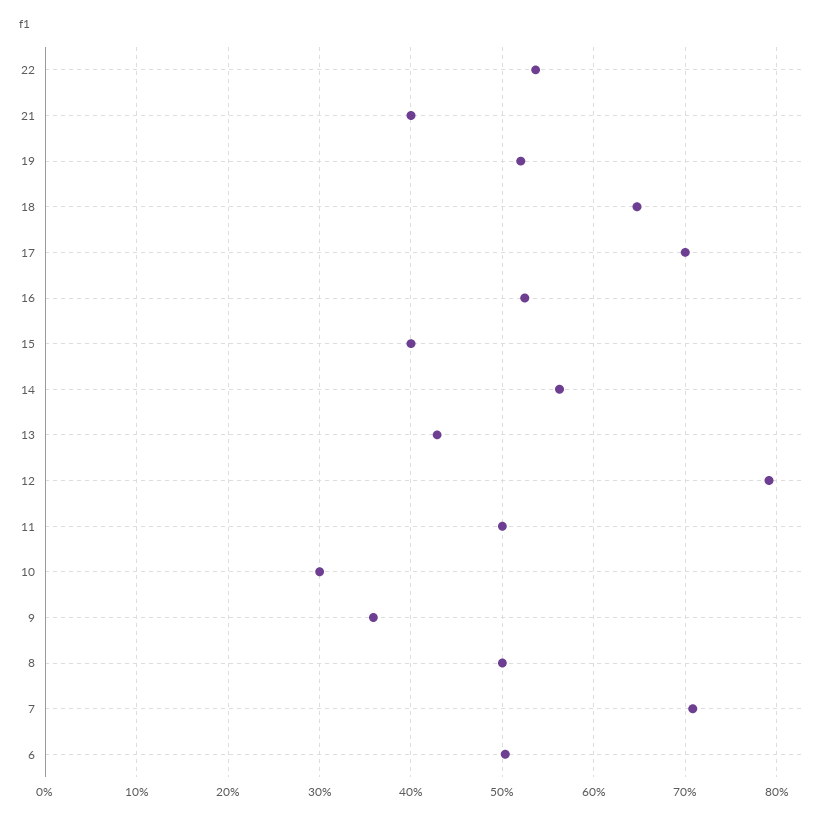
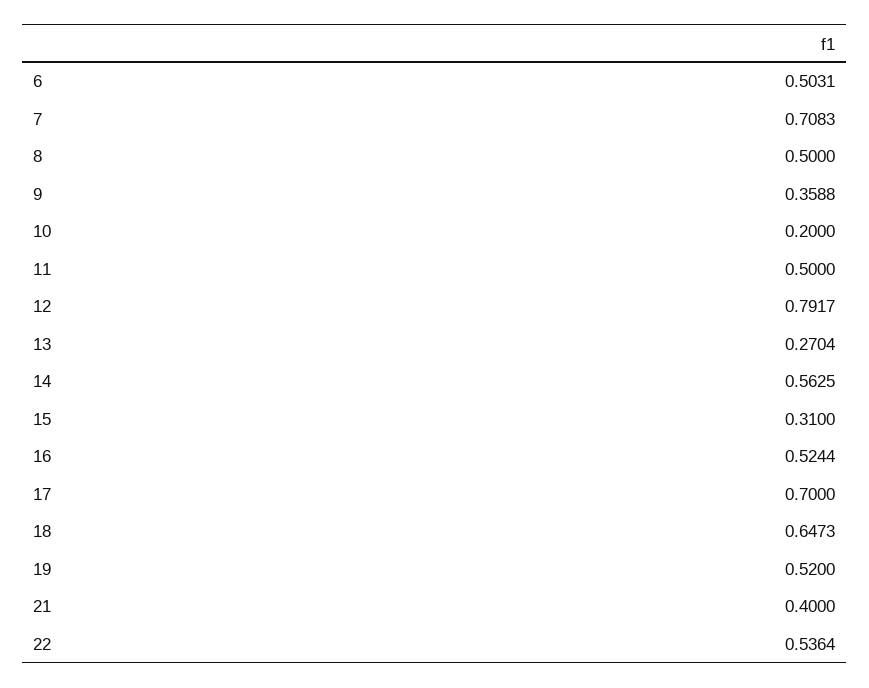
15: 0.4 -> 0.31
13: 0.43 -> 0.2704
10: 0.3 -> 0.2

